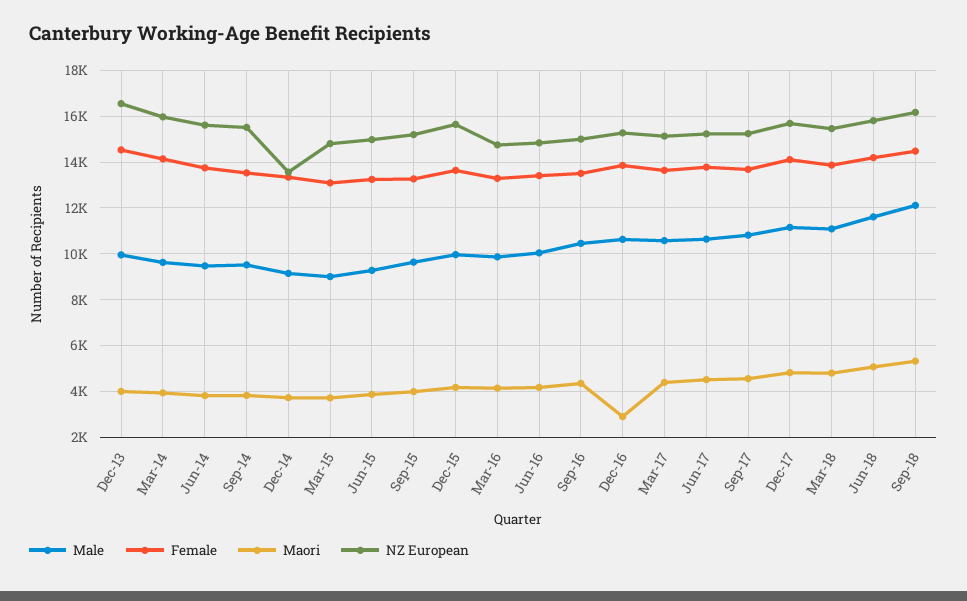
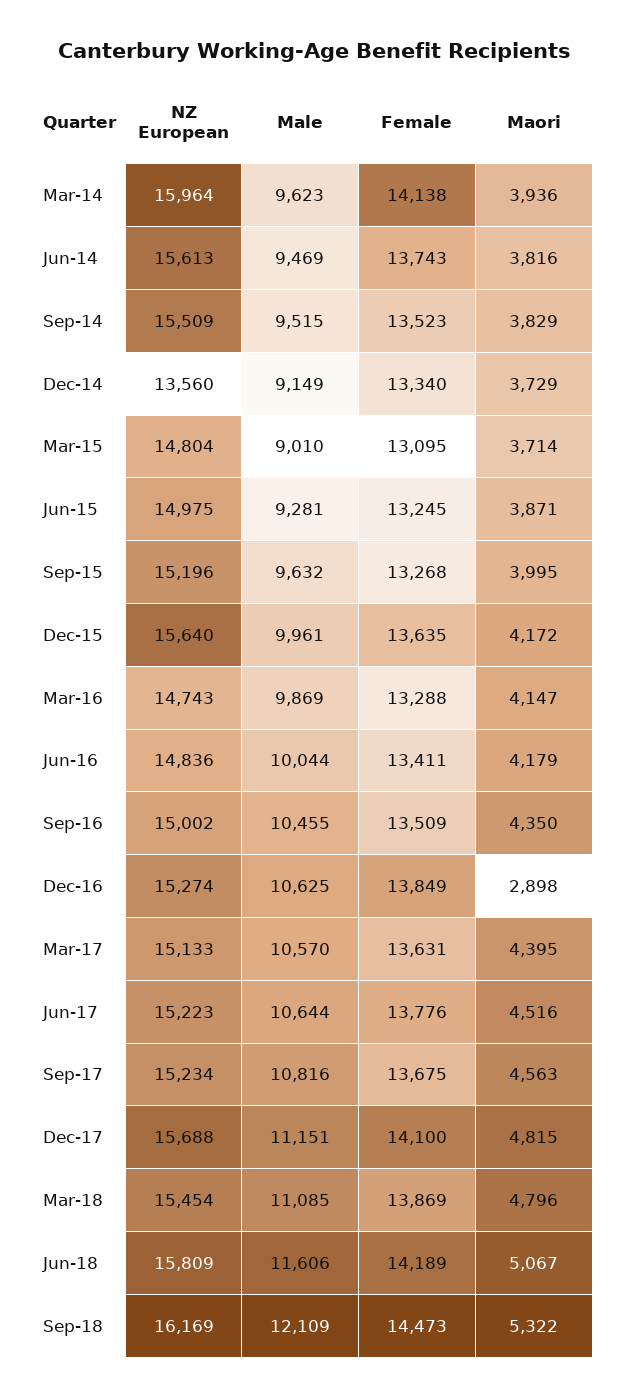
Male, Dec-13: 10000 -> none
Female, Dec-13: 14500 -> none
Maori, Dec-13: 4000 -> none
NZ European, Dec-13: 16500 -> none

